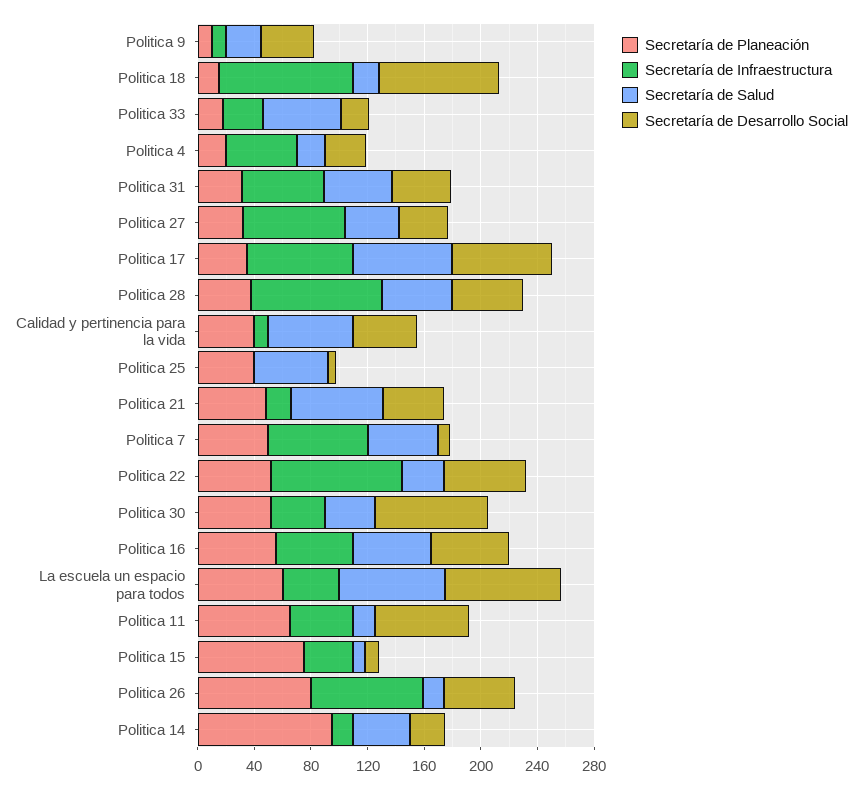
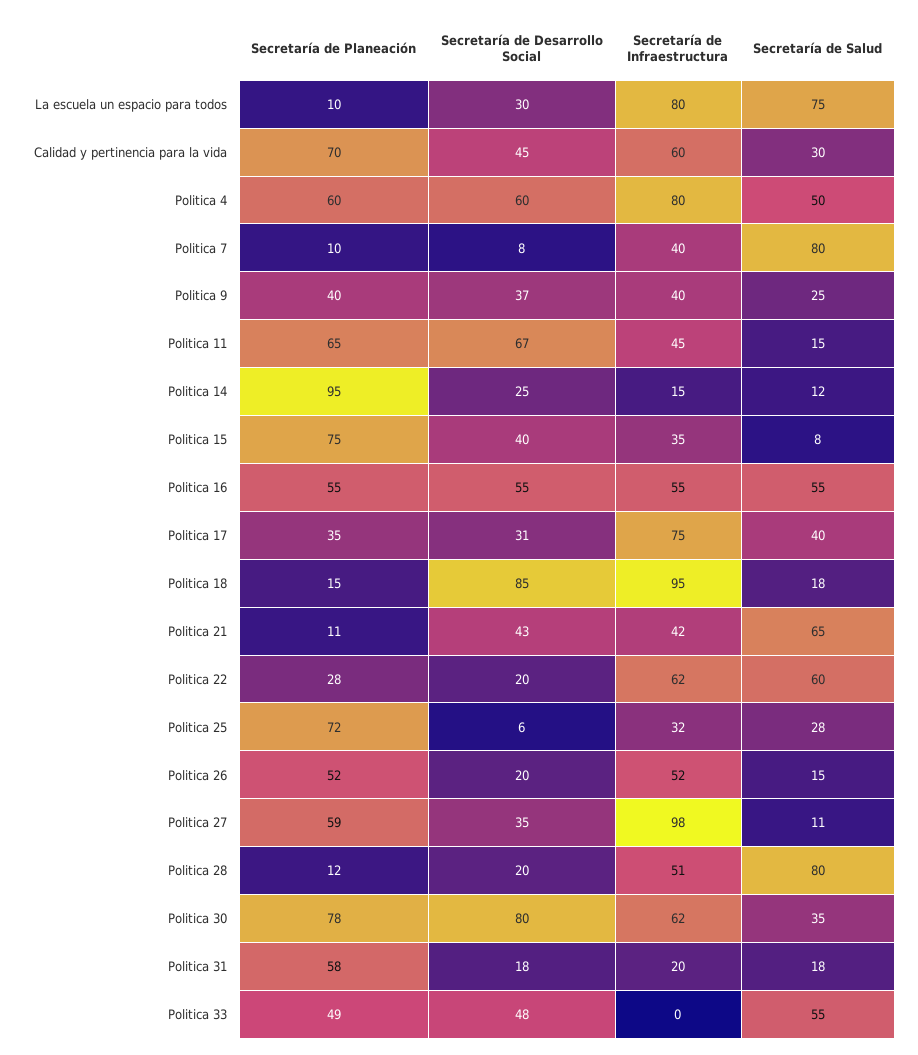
Secretaría de Planeación, Politica 9: 10 -> 40
Secretaría de Infraestructura, Politica 9: 10 -> 40
Secretaría de Planeación, Politica 33: 20 -> 49
Secretaría de Infraestructura, Politica 33: 30 -> 0
Secretaría de Desarrollo Social, Politica 33: 20 -> 48
Secretaría de Planeación, Politica 4: 20 -> 60
Secretaría de Infraestructura, Politica 4: 50 -> 80
Secretaría de Salud, Politica 4: 20 -> 50
Secretaría de Desarrollo Social, Politica 4: 30 -> 60
Secretaría de Planeación, Politica 31: 30 -> 58
Secretaría de Infraestructura, Politica 31: 60 -> 20
Secretaría de Salud, Politica 31: 50 -> 18
Secretaría de Desarrollo Social, Politica 31: 40 -> 18
Secretaría de Planeación, Politica 27: 30 -> 59
Secretaría de Infraestructura, Politica 27: 70 -> 98
Secretaría de Salud, Politica 27: 40 -> 11
Secretaría de Salud, Politica 17: 70 -> 40
Secretaría de Desarrollo Social, Politica 17: 70 -> 31
Secretaría de Planeación, Politica 28: 40 -> 12
Secretaría de Infraestructura, Politica 28: 90 -> 51
Secretaría de Salud, Politica 28: 50 -> 80
Secretaría de Desarrollo Social, Politica 28: 50 -> 20
Secretaría de Planeación, Calidad y pertinencia para la vida: 40 -> 70
Secretaría de Infraestructura, Calidad y pertinencia para la vida: 10 -> 60
Secretaría de Salud, Calidad y pertinencia para la vida: 60 -> 30
Secretaría de Planeación, Politica 25: 40 -> 72
Secretaría de Infraestructura, Politica 25: 0 -> 32
Secretaría de Salud, Politica 25: 50 -> 28
Secretaría de Planeación, Politica 21: 50 -> 11
Secretaría de Infraestructura, Politica 21: 20 -> 42
Secretaría de Planeación, Politica 7: 50 -> 10
Secretaría de Infraestructura, Politica 7: 70 -> 40
Secretaría de Salud, Politica 7: 50 -> 80
Secretaría de Planeación, Politica 22: 50 -> 28
Secretaría de Infraestructura, Politica 22: 90 -> 62
Secretaría de Salud, Politica 22: 30 -> 60
Secretaría de Desarrollo Social, Politica 22: 60 -> 20
Secretaría de Planeación, Politica 30: 50 -> 78
Secretaría de Infraestructura, Politica 30: 40 -> 62
Secretaría de Planeación, La escuela un espacio para todos: 60 -> 10
Secretaría de Infraestructura, La escuela un espacio para todos: 40 -> 80
Secretaría de Desarrollo Social, La escuela un espacio para todos: 80 -> 30
Secretaría de Desarrollo Social, Politica 15: 10 -> 40
Secretaría de Planeación, Politica 26: 80 -> 52
Secretaría de Infraestructura, Politica 26: 80 -> 52
Secretaría de Desarrollo Social, Politica 26: 50 -> 20
Secretaría de Salud, Politica 14: 40 -> 12

